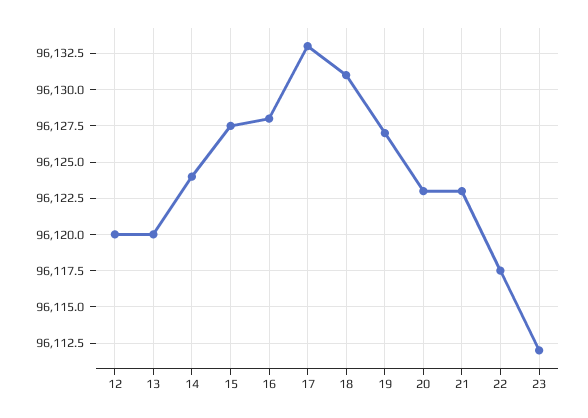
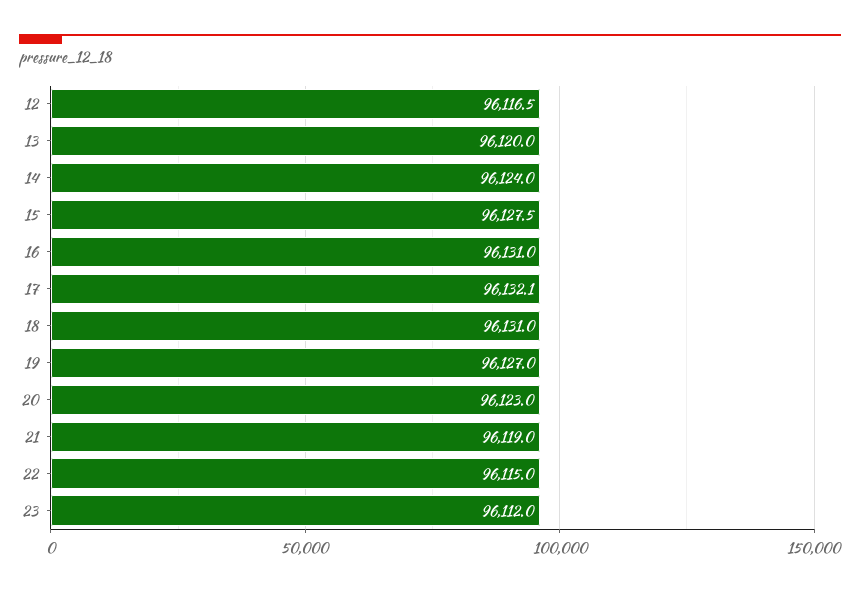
12: 96120 -> 96116.5
16: 96128 -> 96131
17: 96133 -> 96132.1
21: 96123 -> 96119
22: 96117.5 -> 96115

